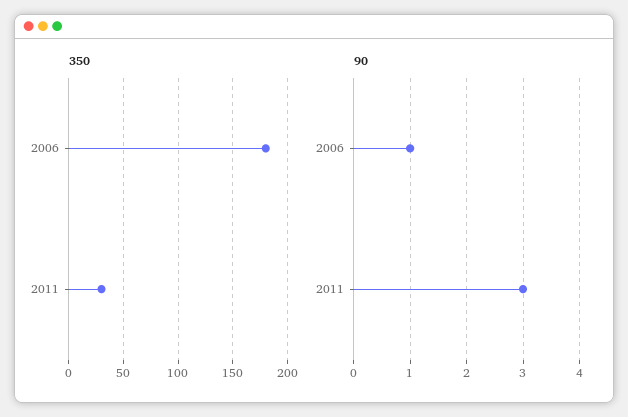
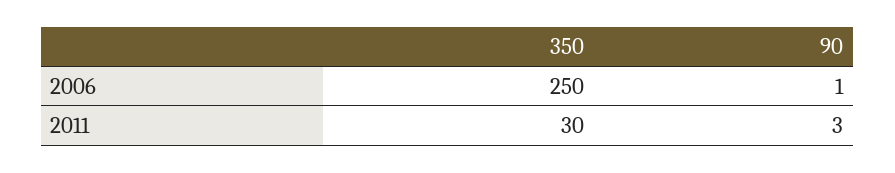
350, 2006: 180 -> 250

